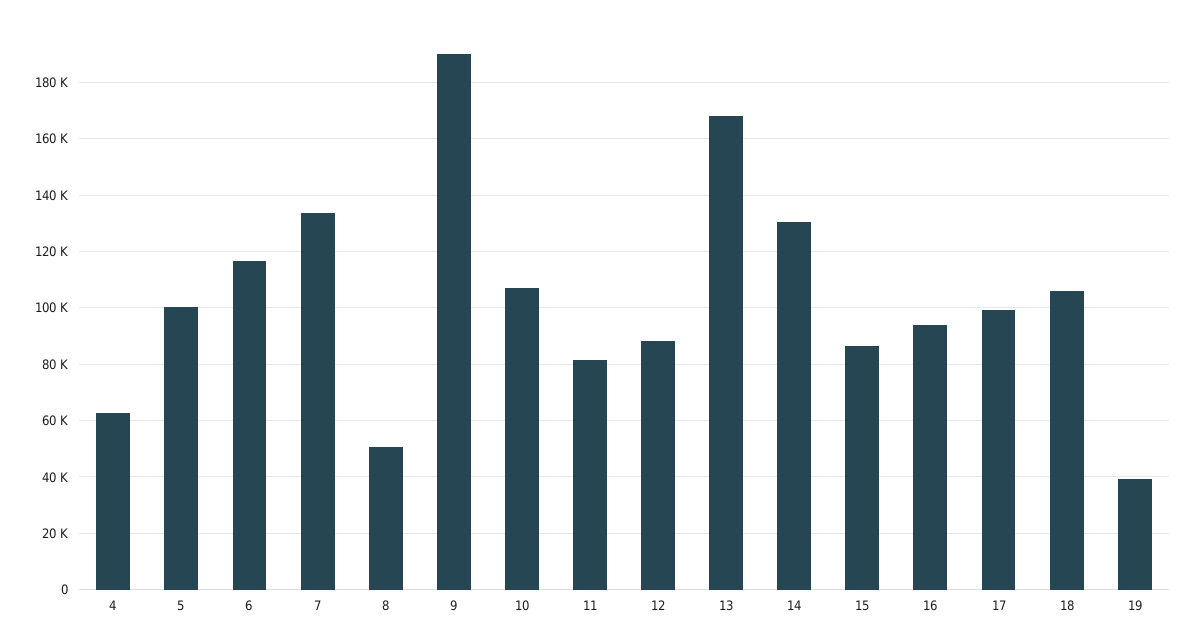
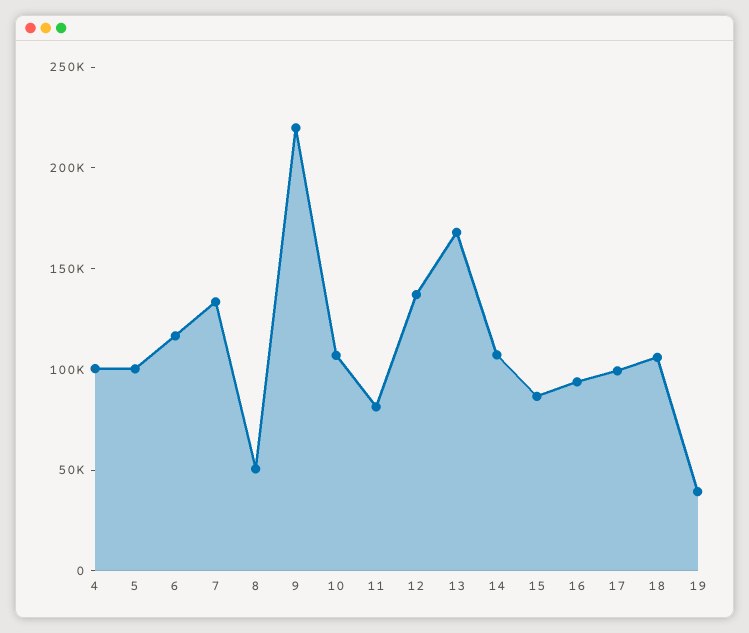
4: 62500 -> 100000
9: 190000 -> 220000
12: 87500 -> 140000
14: 130000 -> 110000

